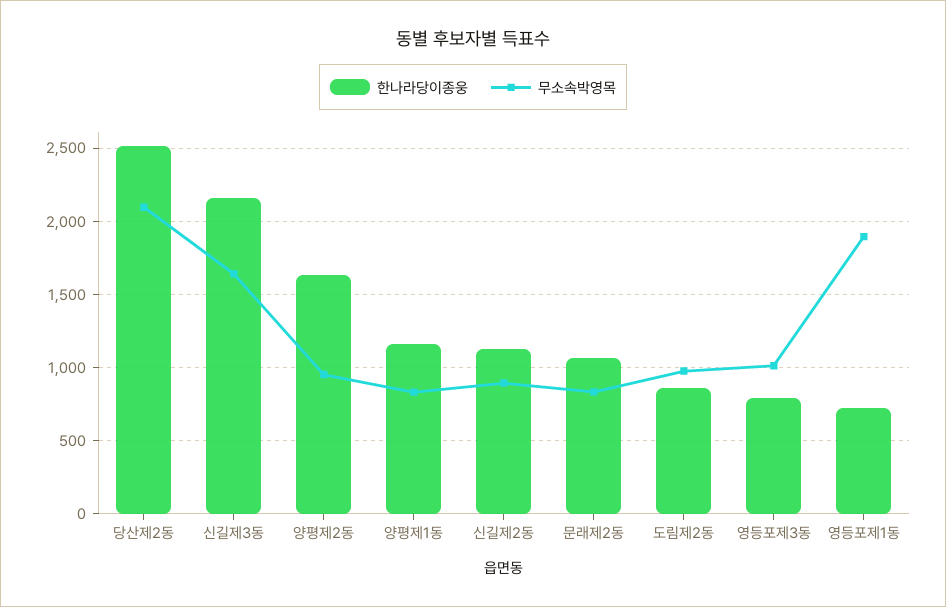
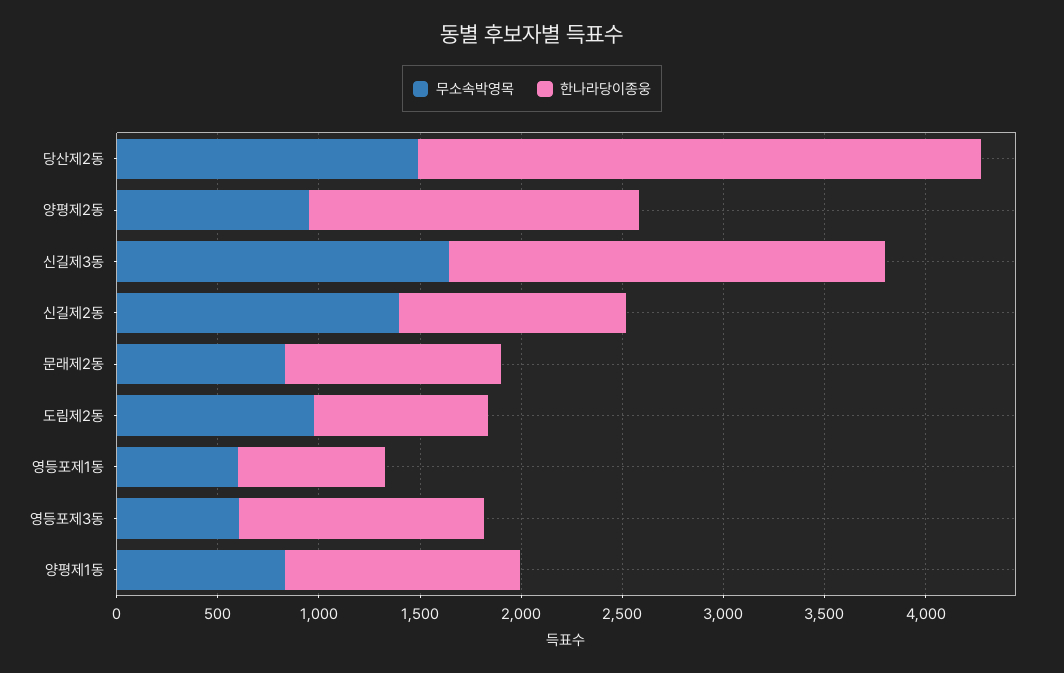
한나라당이종웅, 당산제2동: 2500 -> 2800
무소속박영목, 당산제2동: 2100 -> 1500
무소속박영목, 신길제2동: 900 -> 1400
한나라당이종웅, 영등포제3동: 800 -> 1200
무소속박영목, 영등포제3동: 1000 -> 600
무소속박영목, 영등포제1동: 1900 -> 600

